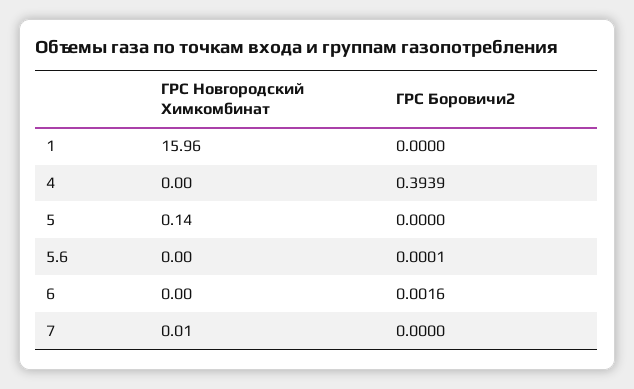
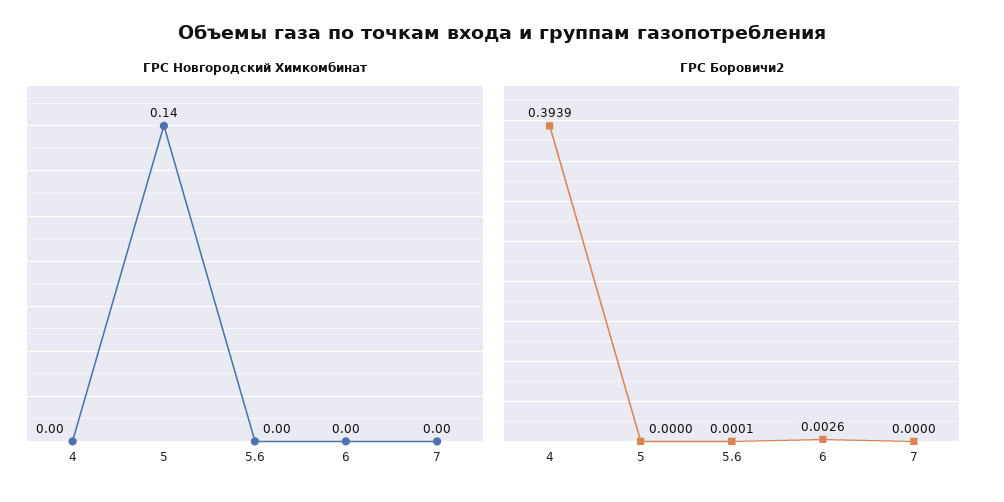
ГРС Новгородский Химкомбинат, 1: 15.96 -> none
ГРС Боровичи2, 1: 0 -> none
ГРС Боровичи2, 6: 0.0016 -> 0.0026
ГРС Новгородский Химкомбинат, 7: 0.01 -> 0

